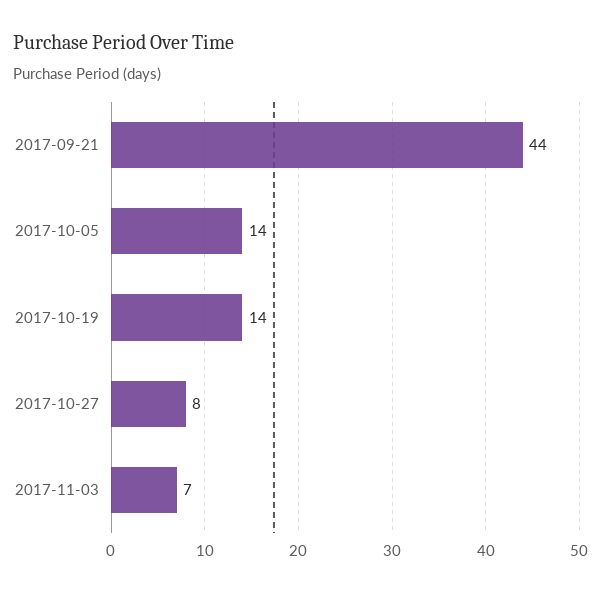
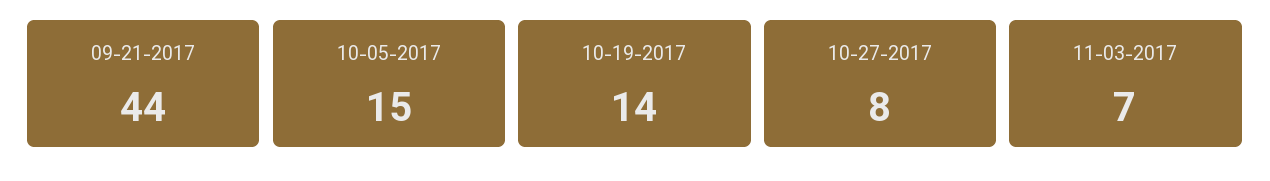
2017-10-05: 14 -> 15

